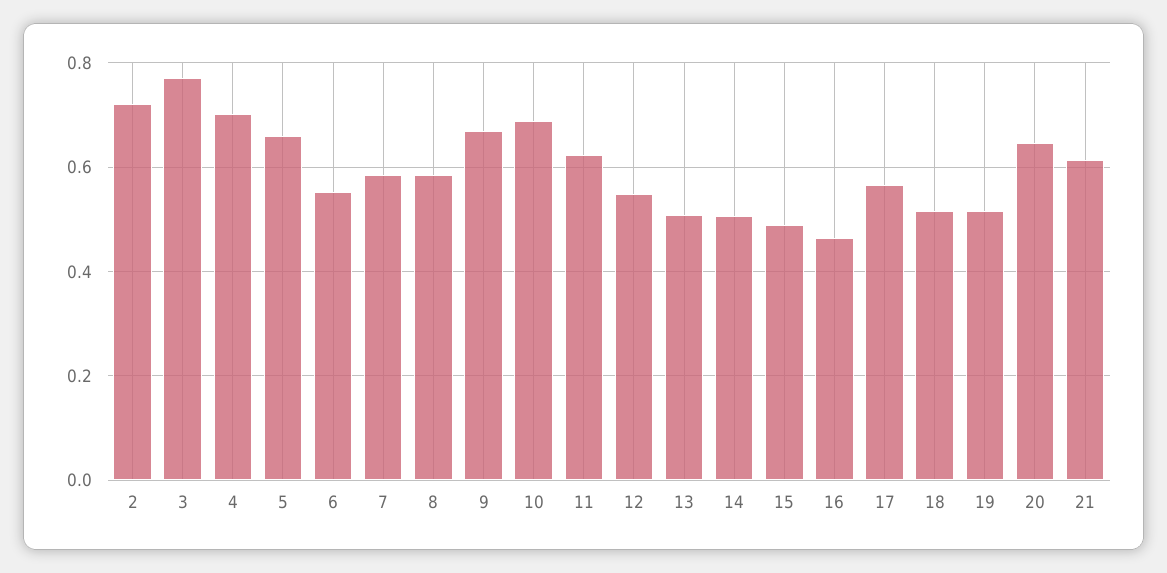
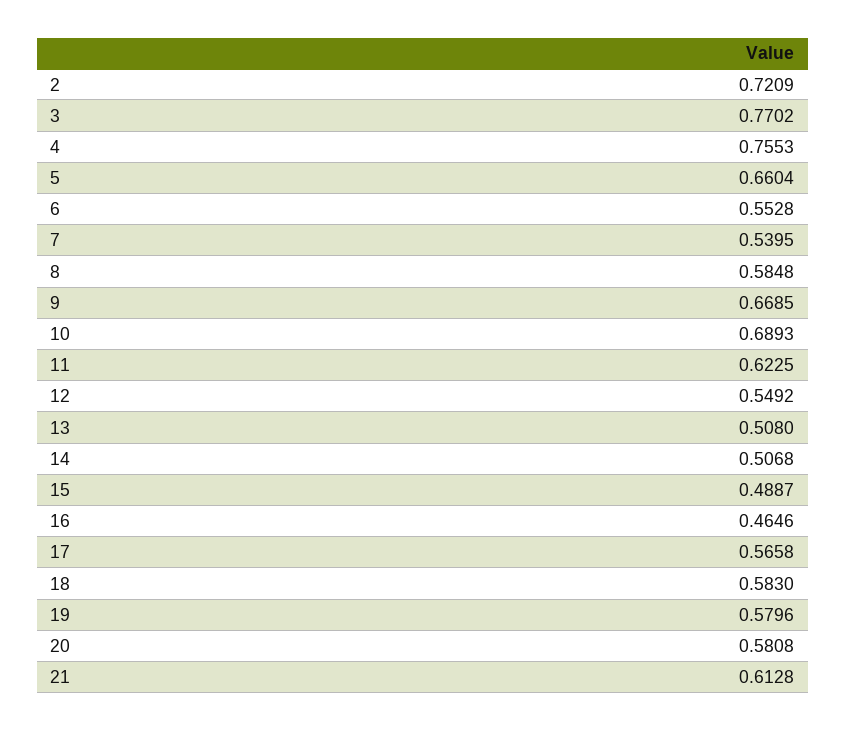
4: 0.7 -> 0.7553
7: 0.58 -> 0.5395
18: 0.52 -> 0.583
19: 0.52 -> 0.5796
20: 0.64 -> 0.5808

